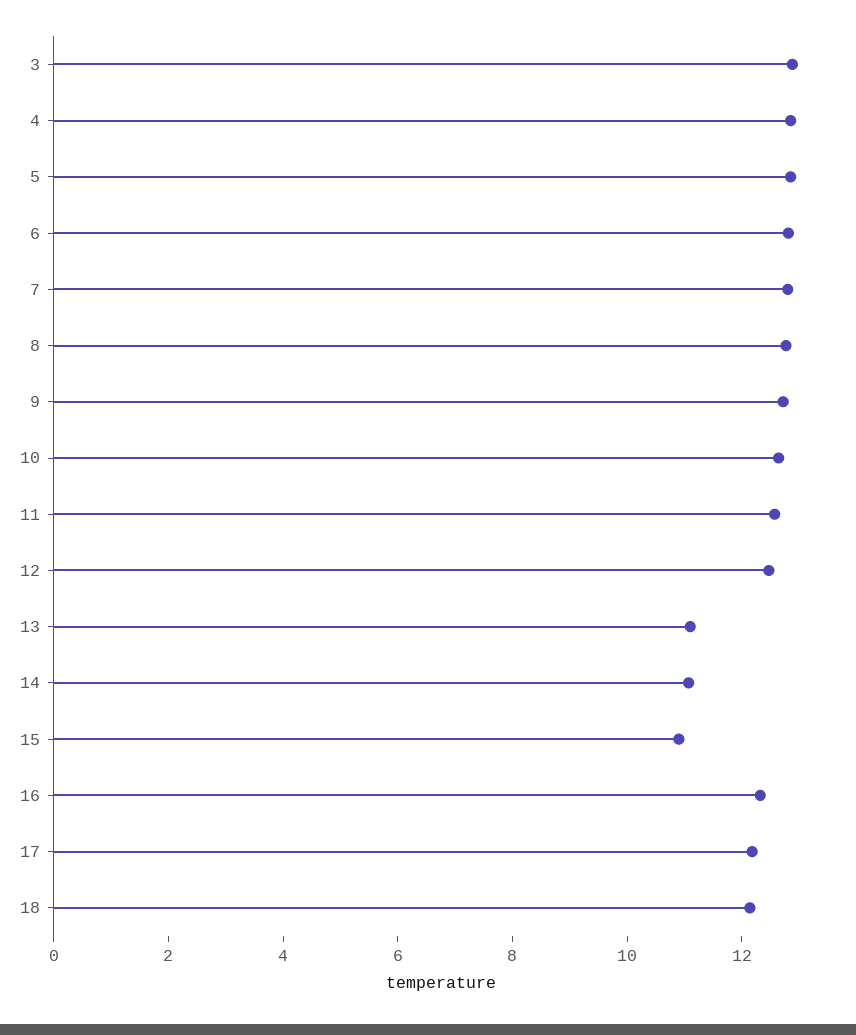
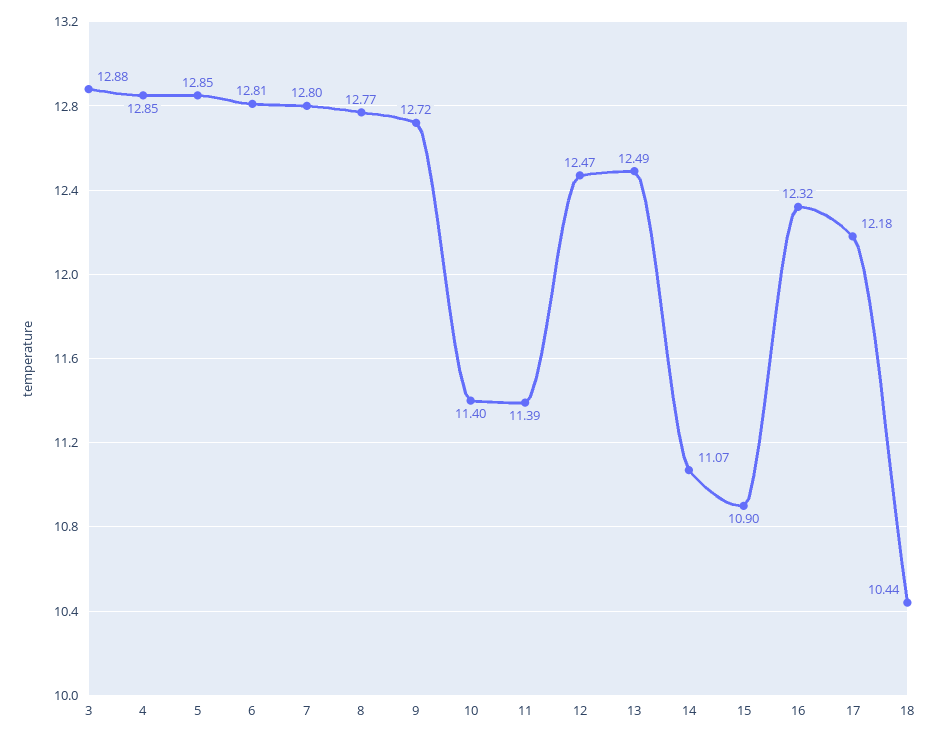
10: 12.5 -> 11.4
11: 12.5 -> 11.39
13: 11 -> 12.49
18: 12 -> 10.44

